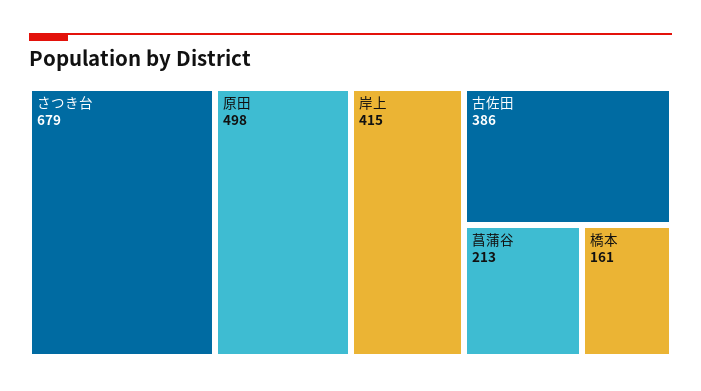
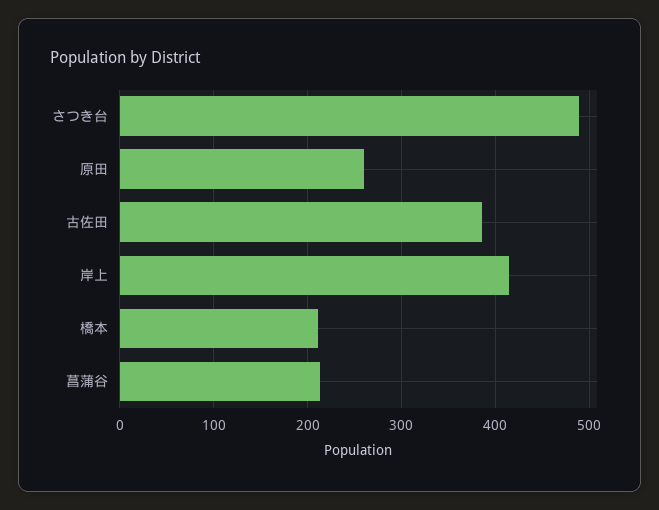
さつき台: 679 -> 490
原田: 498 -> 260
橋本: 161 -> 210

